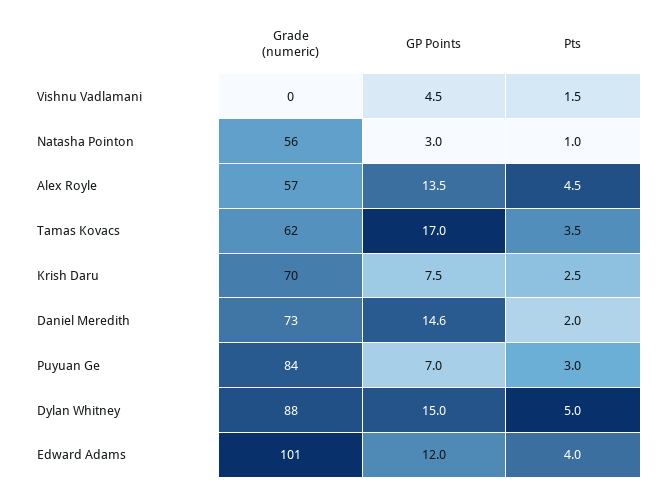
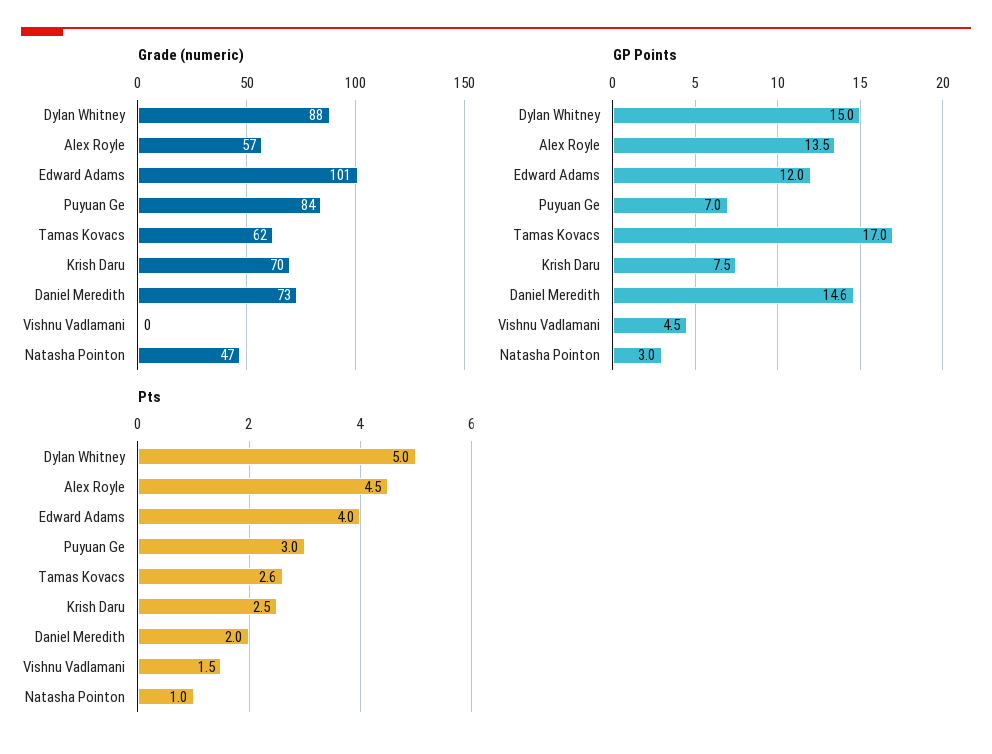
Grade (numeric), Natasha Pointon: 56 -> 47
Pts, Tamas Kovacs: 3.5 -> 2.6

